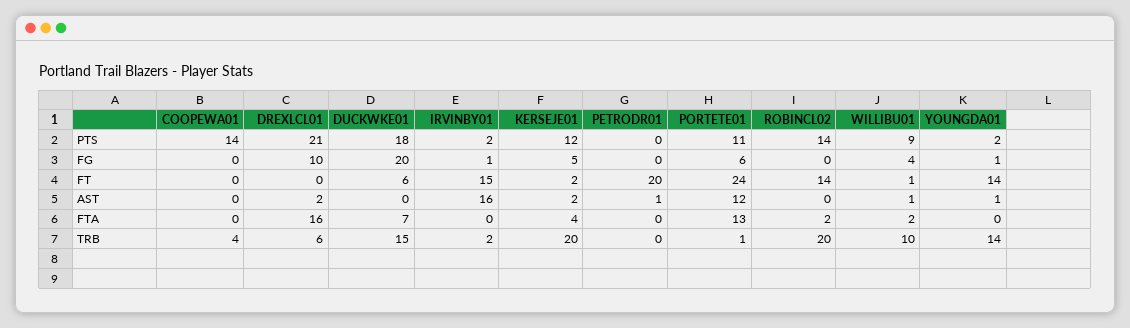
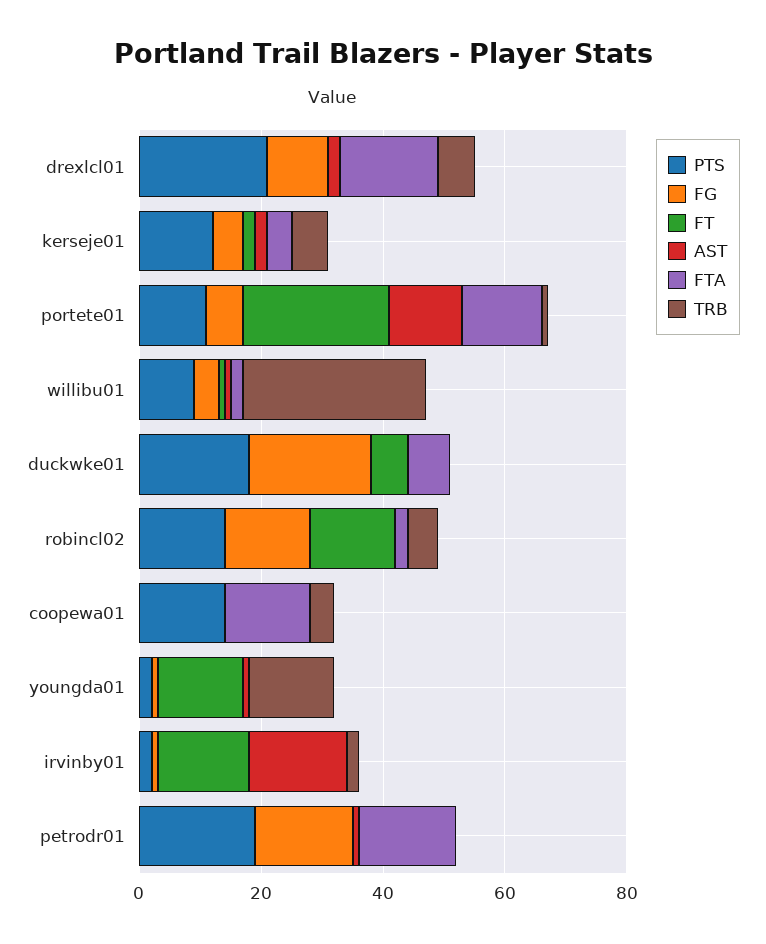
PTS, PETRODR01: 0 -> 20
FG, PETRODR01: 0 -> 15
FG, ROBINCL02: 0 -> 15
FT, PETRODR01: 20 -> 0
FTA, COOPEWA01: 0 -> 15
FTA, PETRODR01: 0 -> 15
TRB, DUCKWKE01: 15 -> 0
TRB, KERSEJE01: 20 -> 5
TRB, ROBINCL02: 20 -> 5
TRB, WILLIBU01: 10 -> 30

